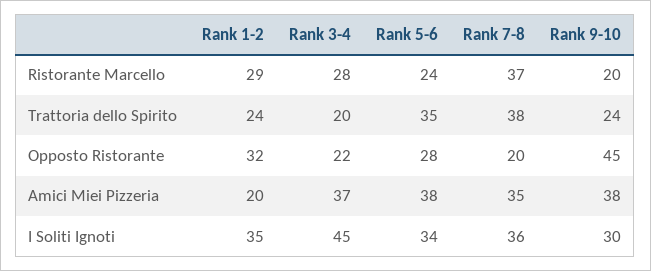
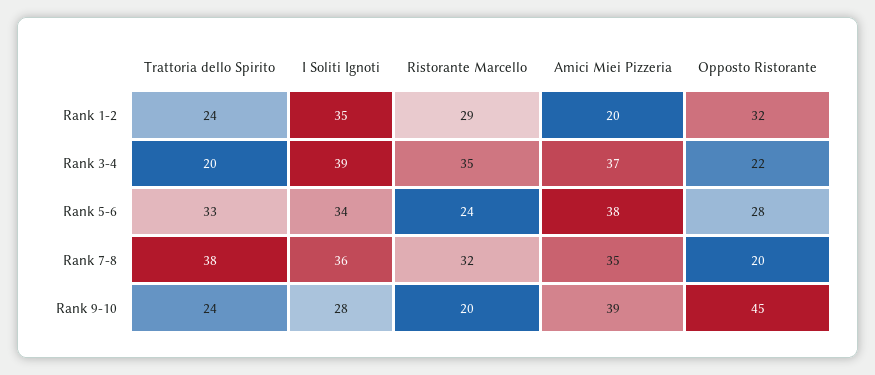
Rank 3-4, Ristorante Marcello: 28 -> 35
Rank 7-8, Ristorante Marcello: 37 -> 32
Rank 5-6, Trattoria dello Spirito: 35 -> 33
Rank 9-10, Amici Miei Pizzeria: 38 -> 39
Rank 3-4, I Soliti Ignoti: 45 -> 39
Rank 9-10, I Soliti Ignoti: 30 -> 28

